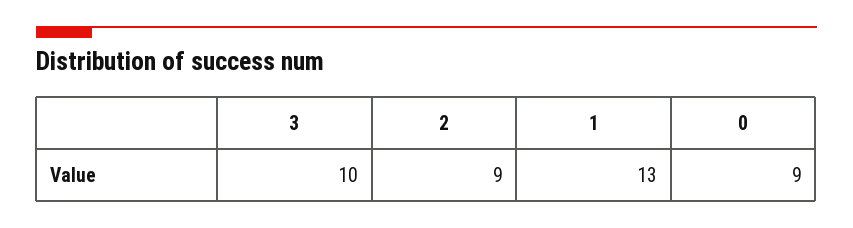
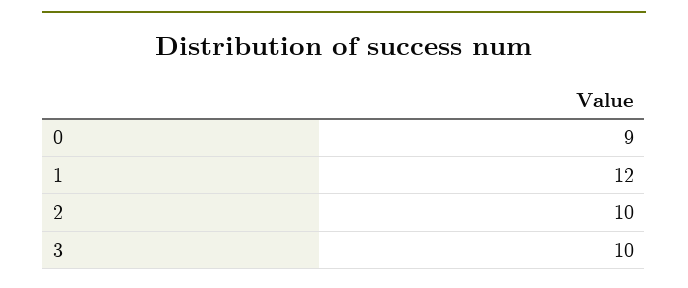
2: 9 -> 10
1: 13 -> 12

